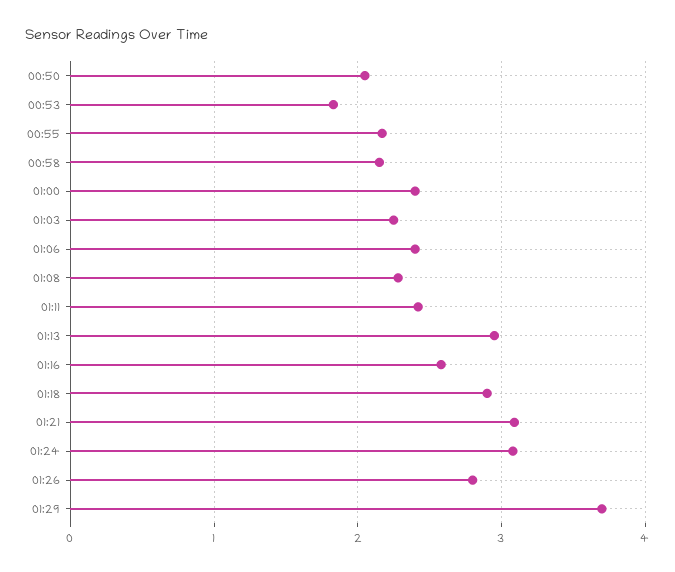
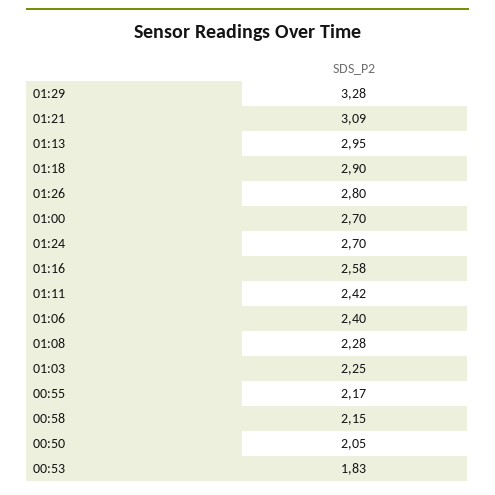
01:00: 2.4 -> 2.7
01:24: 3.1 -> 2.7
01:29: 3.7 -> 3.28

